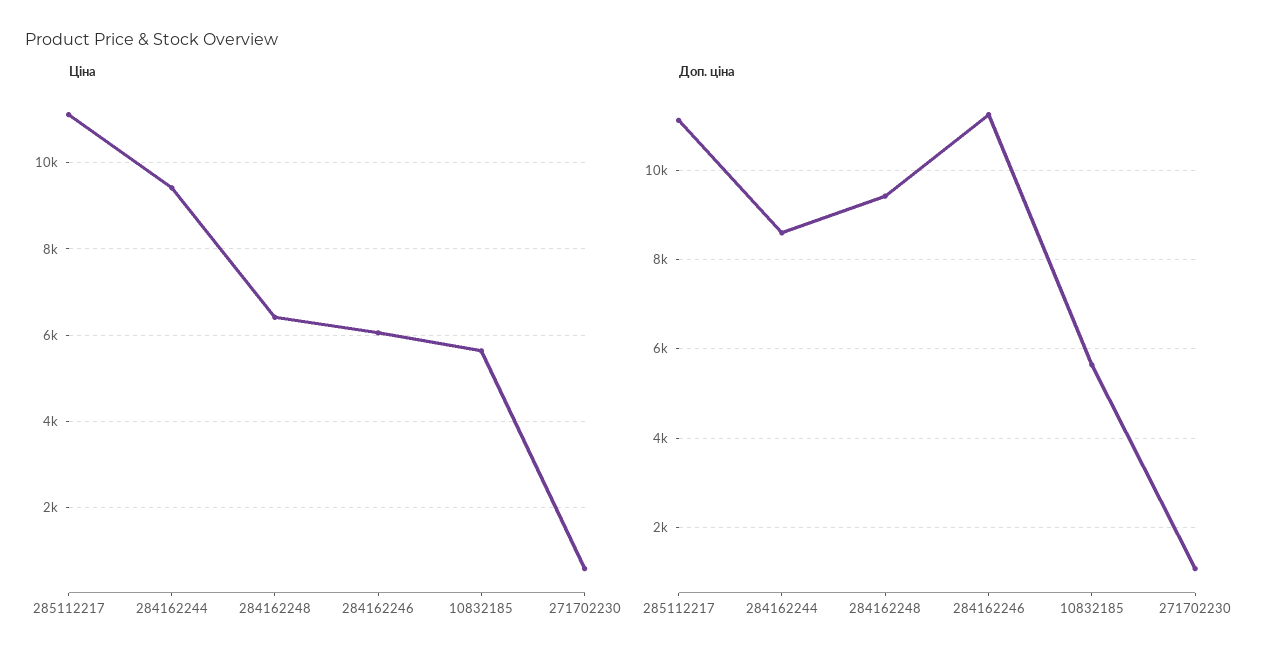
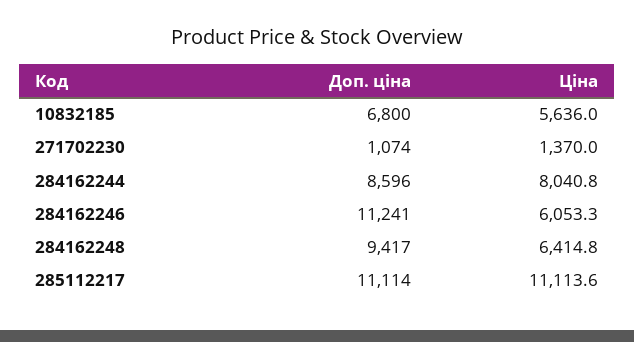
Ціна, 284162244: 9400 -> 8040.8
Ціна, 271702230: 600 -> 1370
Доп. ціна, 10832185: 5600 -> 6800

